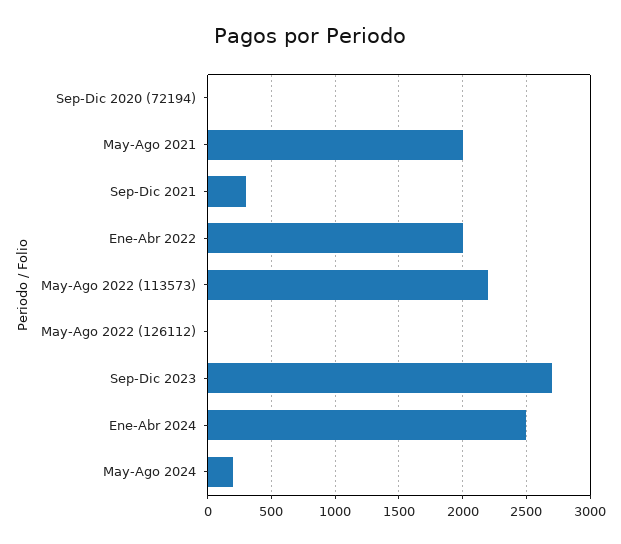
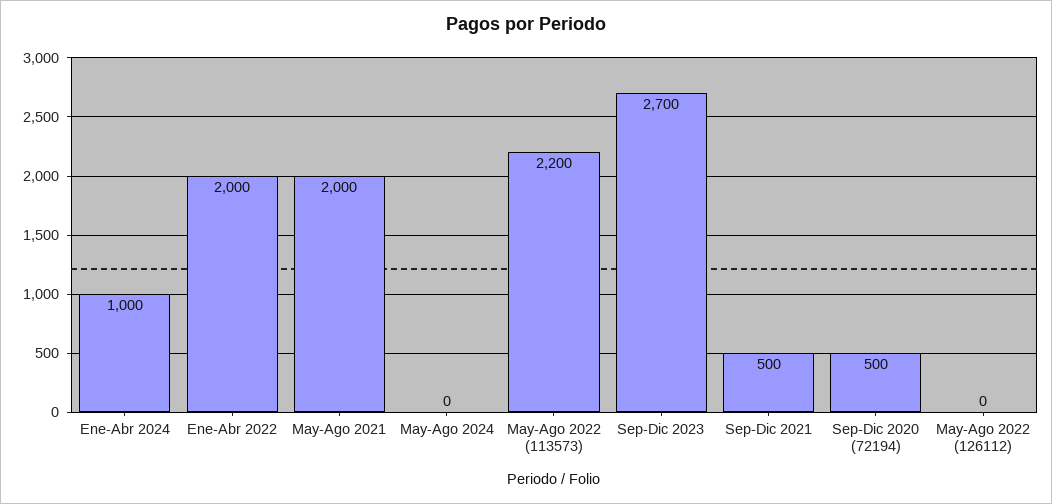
Sep-Dic 2020 (72194): 0 -> 500
Sep-Dic 2021: 300 -> 500
Ene-Abr 2024: 2500 -> 1000
May-Ago 2024: 200 -> 0

